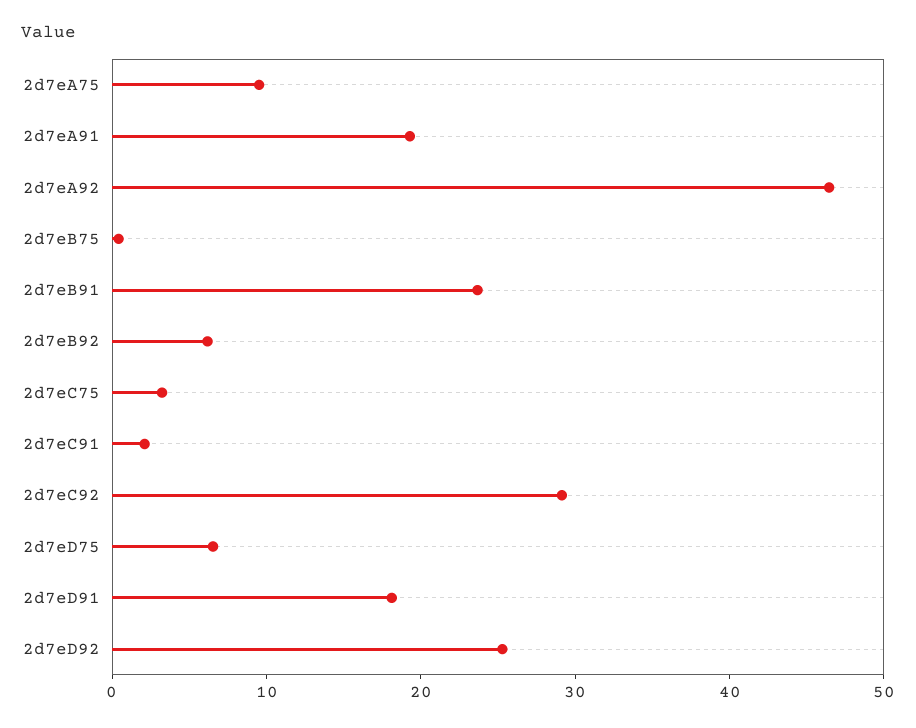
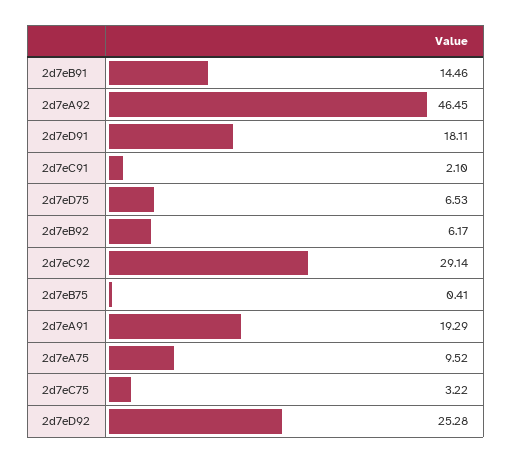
2d7eB91: 24 -> 14.46

